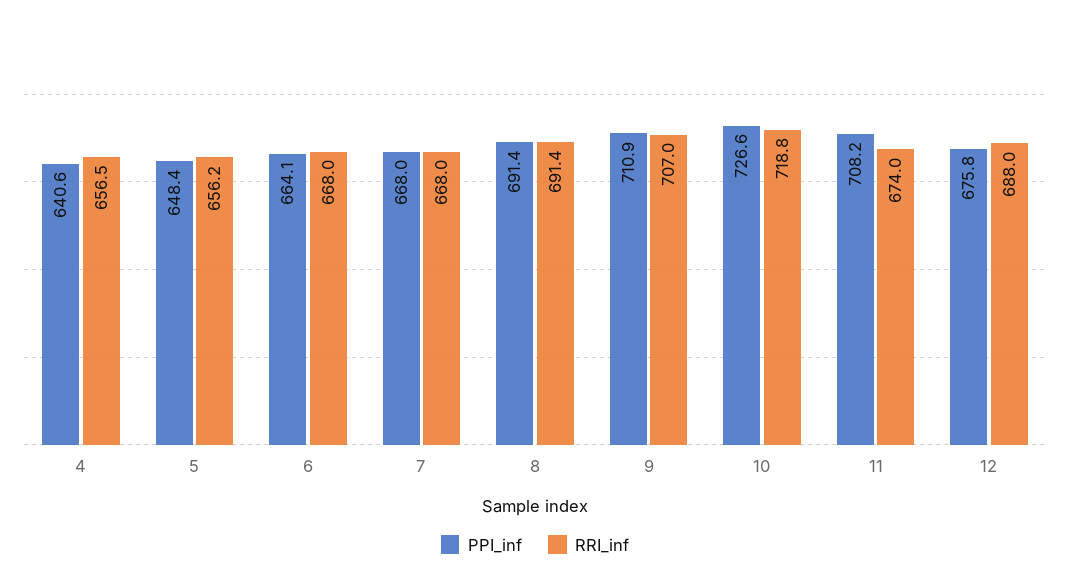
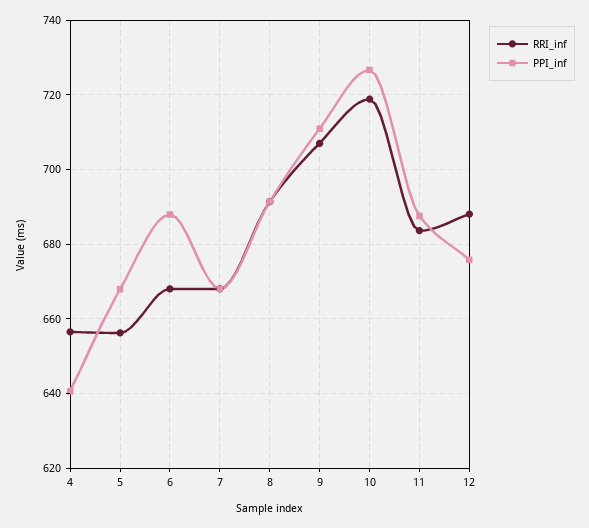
PPI_inf, 5: 648.4 -> 668
PPI_inf, 6: 664.1 -> 688
PPI_inf, 11: 708.2 -> 688
RRI_inf, 11: 674 -> 684

